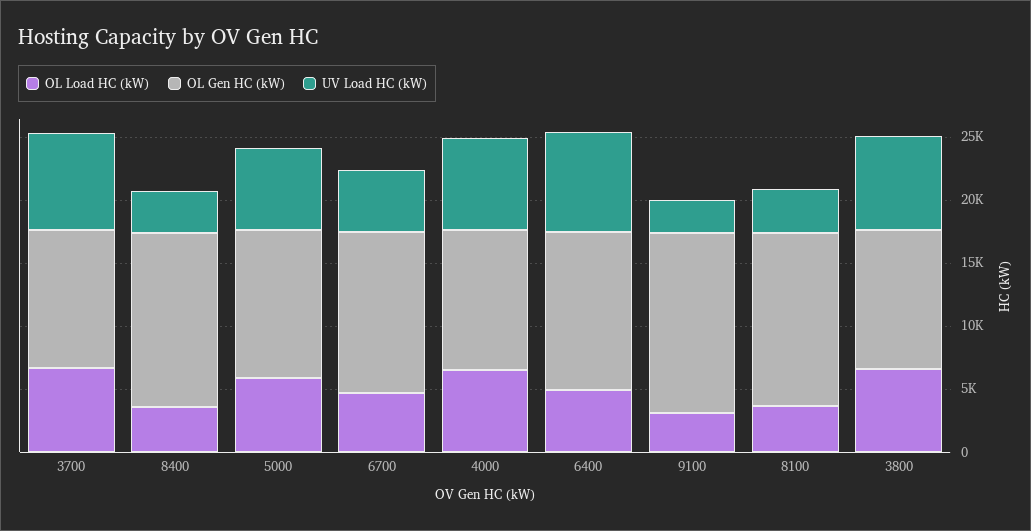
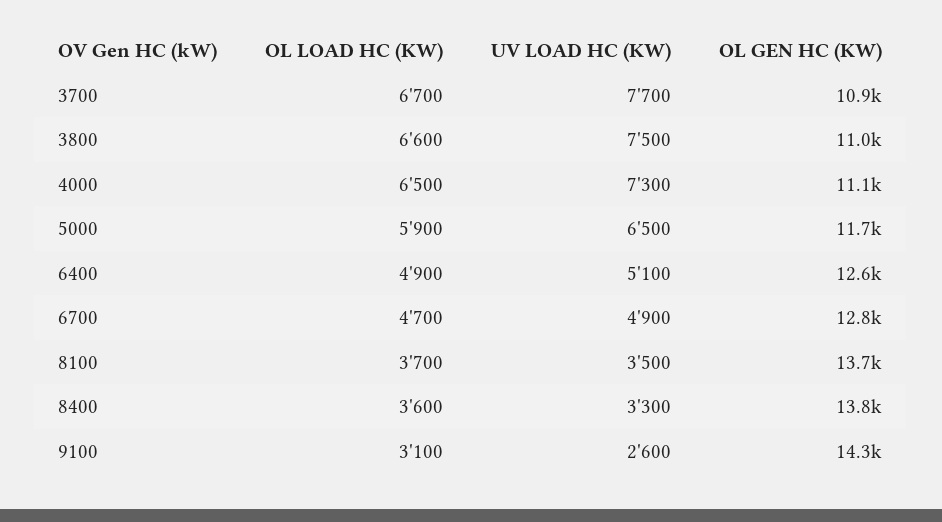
UV Load HC (kW), 6400: 8000 -> 5100

